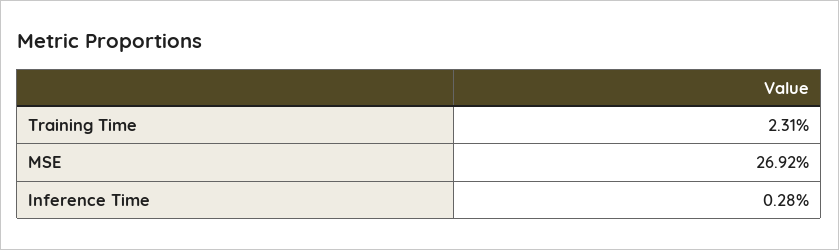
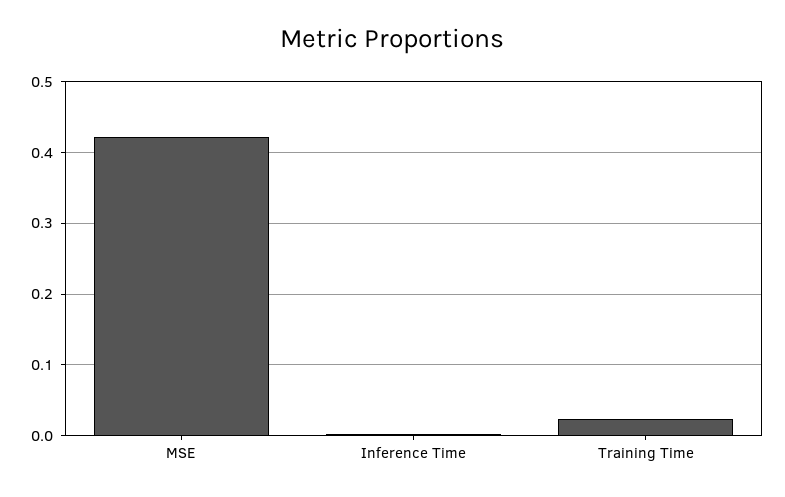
MSE: 0.2692 -> 0.42

